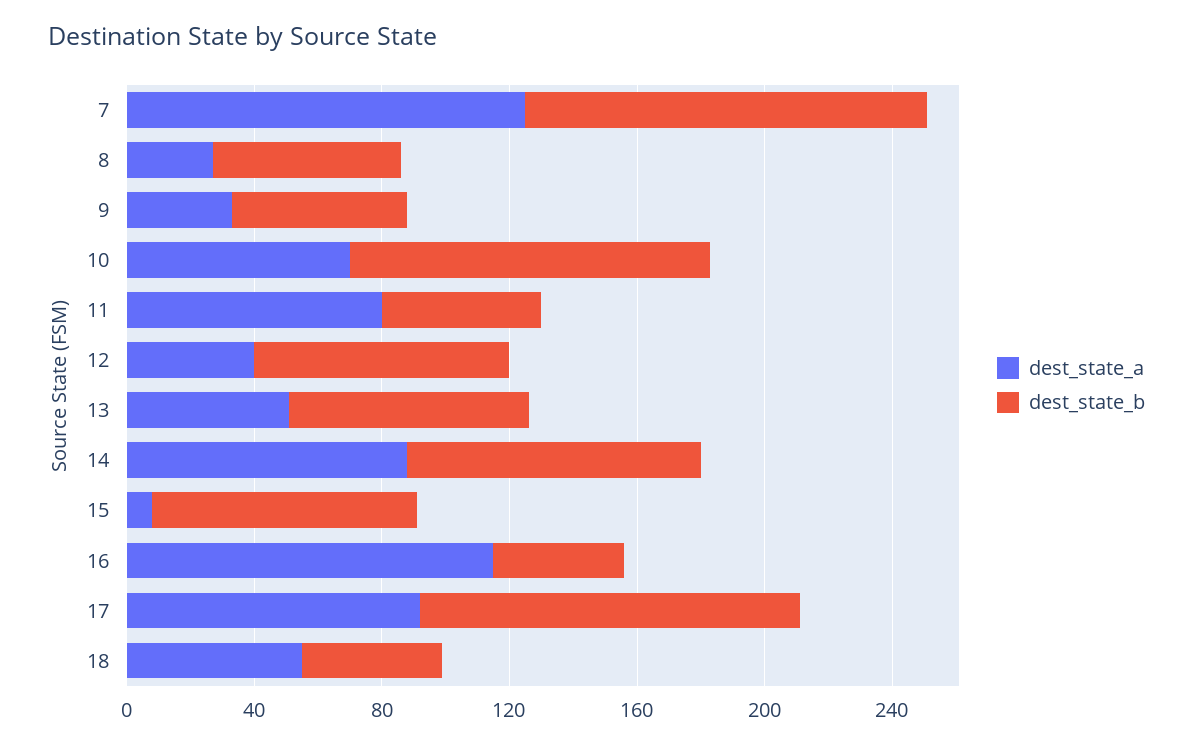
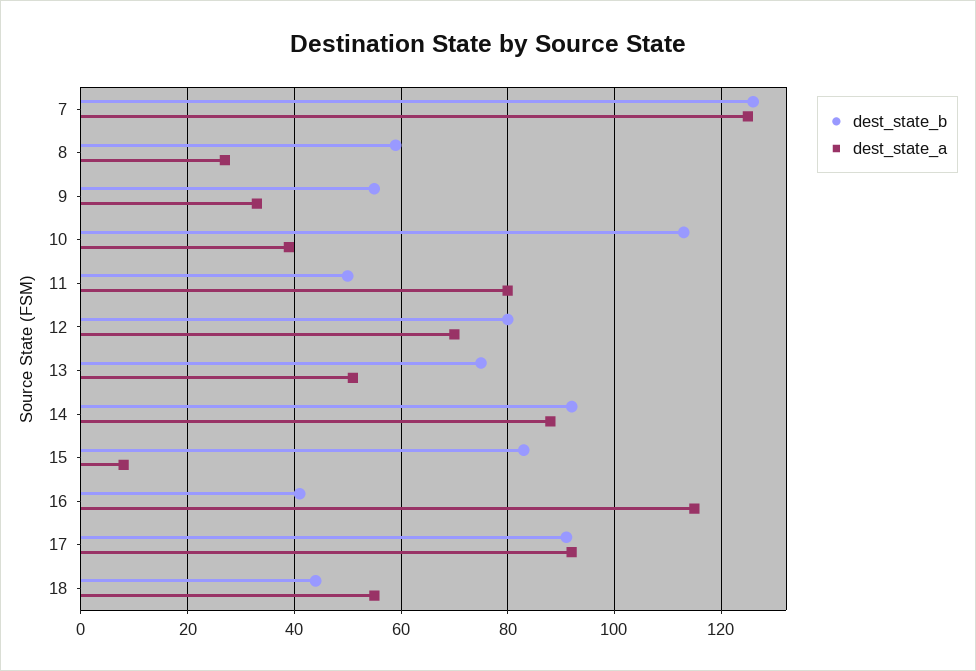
dest_state_a, 10: 70 -> 40
dest_state_a, 12: 40 -> 70
dest_state_b, 17: 120 -> 90

